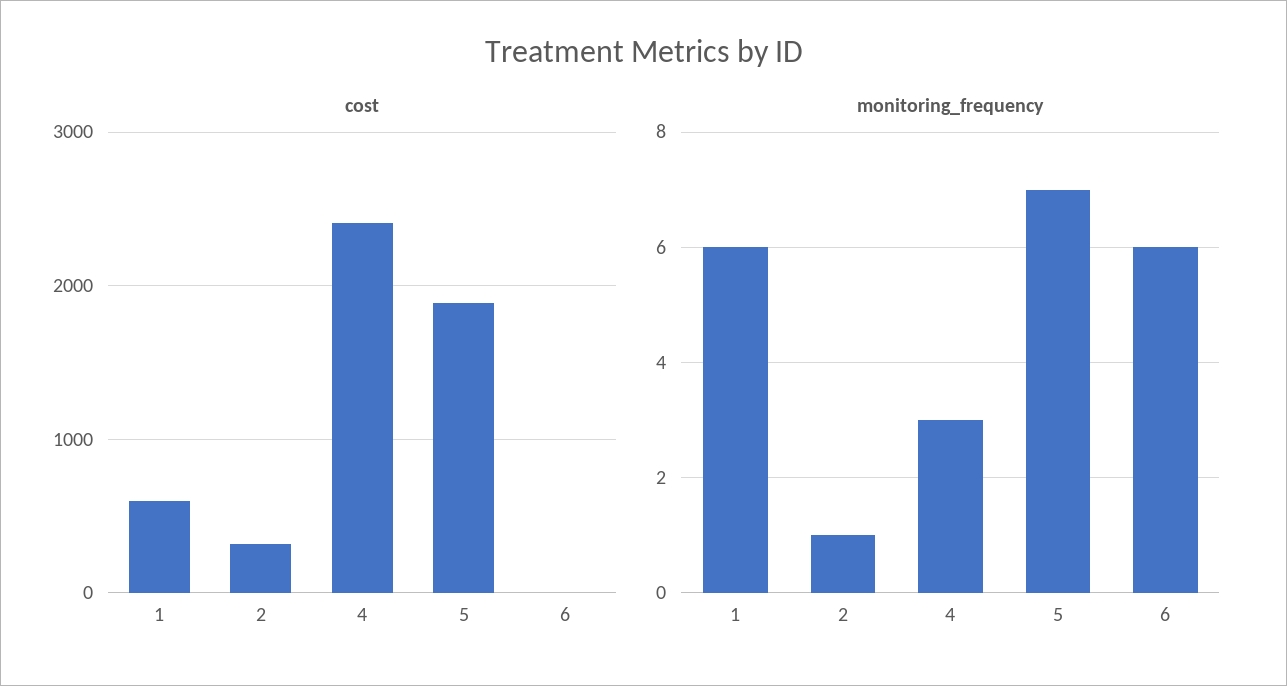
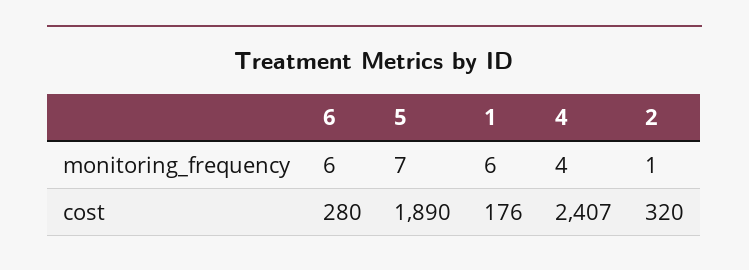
cost, 1: 600 -> 176
cost, 6: 0 -> 280
monitoring_frequency, 4: 3 -> 4

